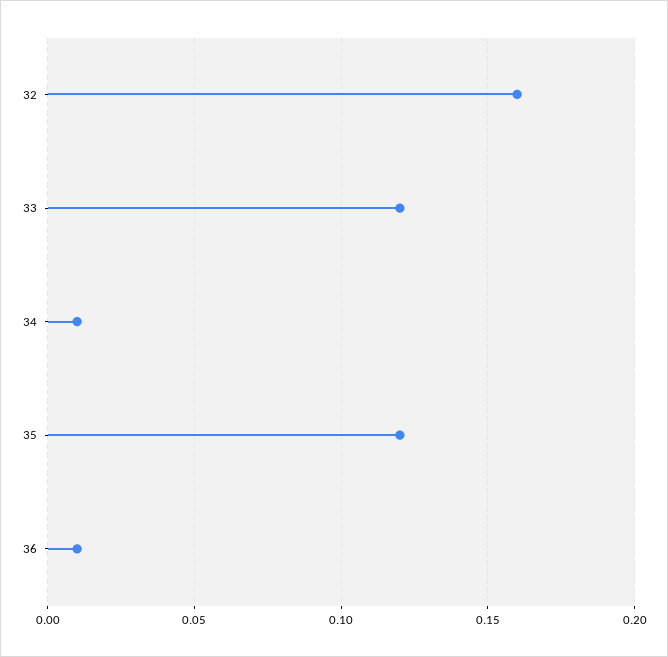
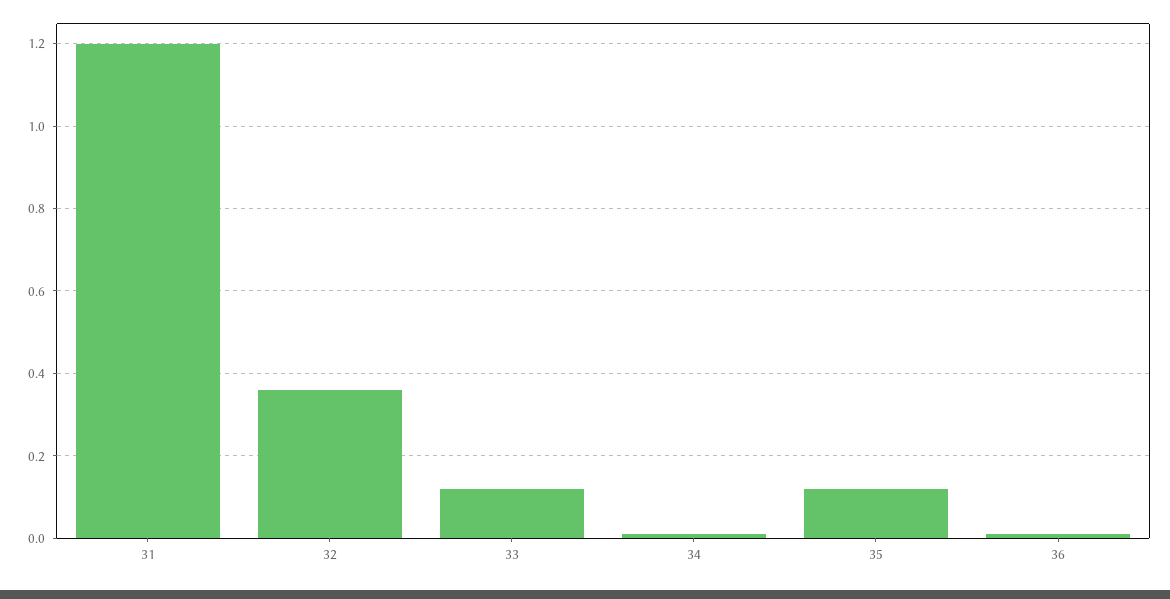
32: 0.16 -> 0.35
31: none -> 1.2

